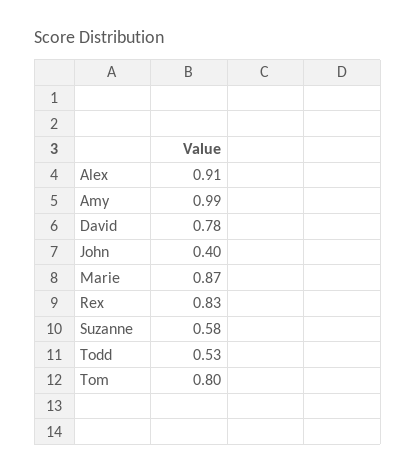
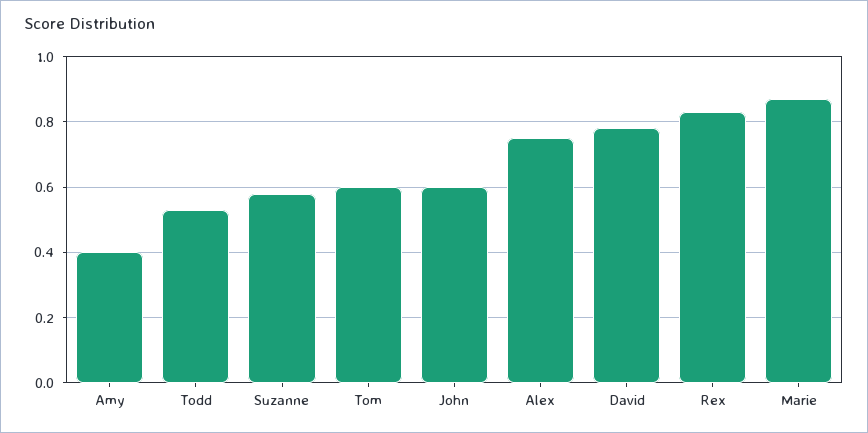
Alex: 0.91 -> 0.75
Amy: 0.99 -> 0.4
John: 0.4 -> 0.6
Tom: 0.8 -> 0.6

